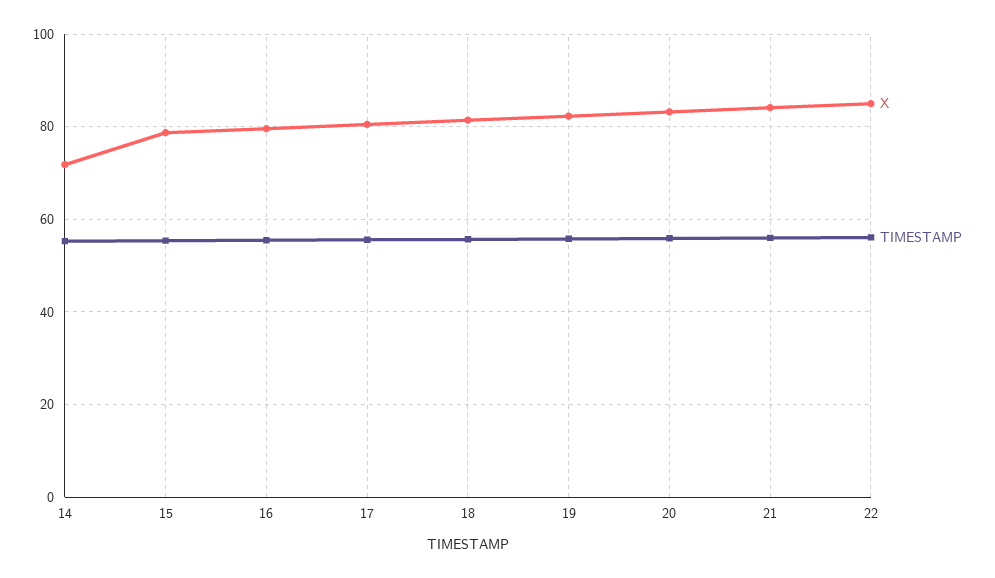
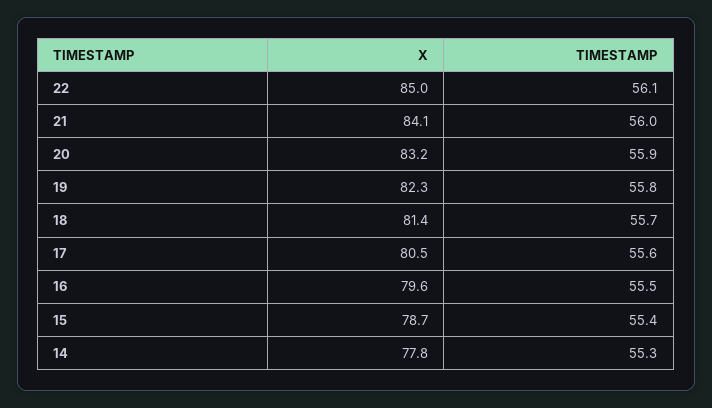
X, 14: 72 -> 77.8

